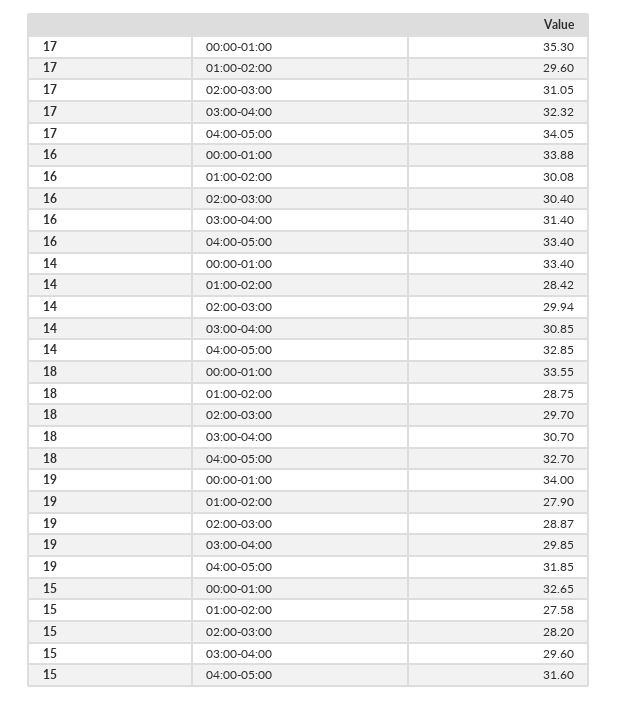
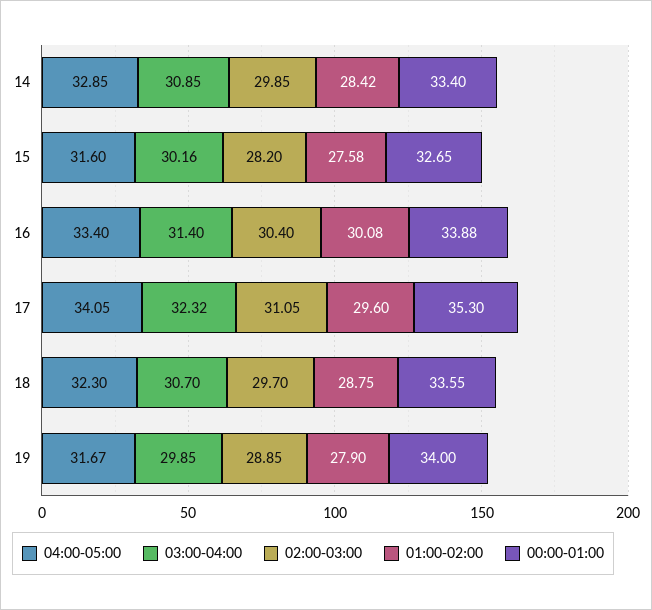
02:00-03:00, 14: 29.94 -> 29.85
04:00-05:00, 18: 32.7 -> 32.3
02:00-03:00, 19: 28.87 -> 28.85
04:00-05:00, 19: 31.85 -> 31.67
03:00-04:00, 15: 29.6 -> 30.16

